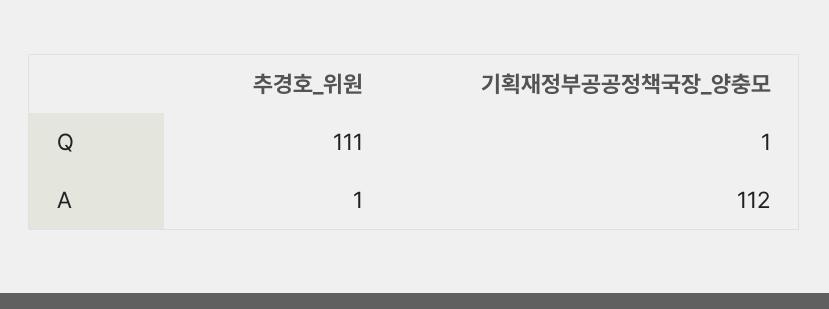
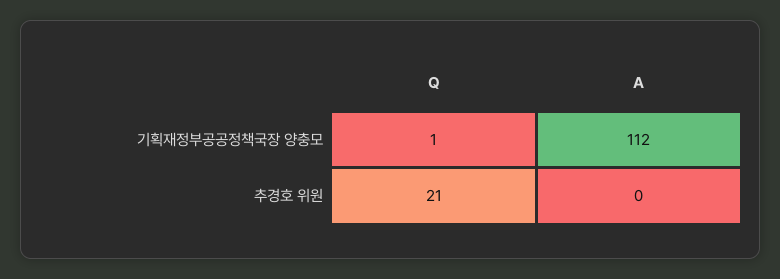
추경호_위원, Q: 111 -> 21
추경호_위원, A: 1 -> 0

